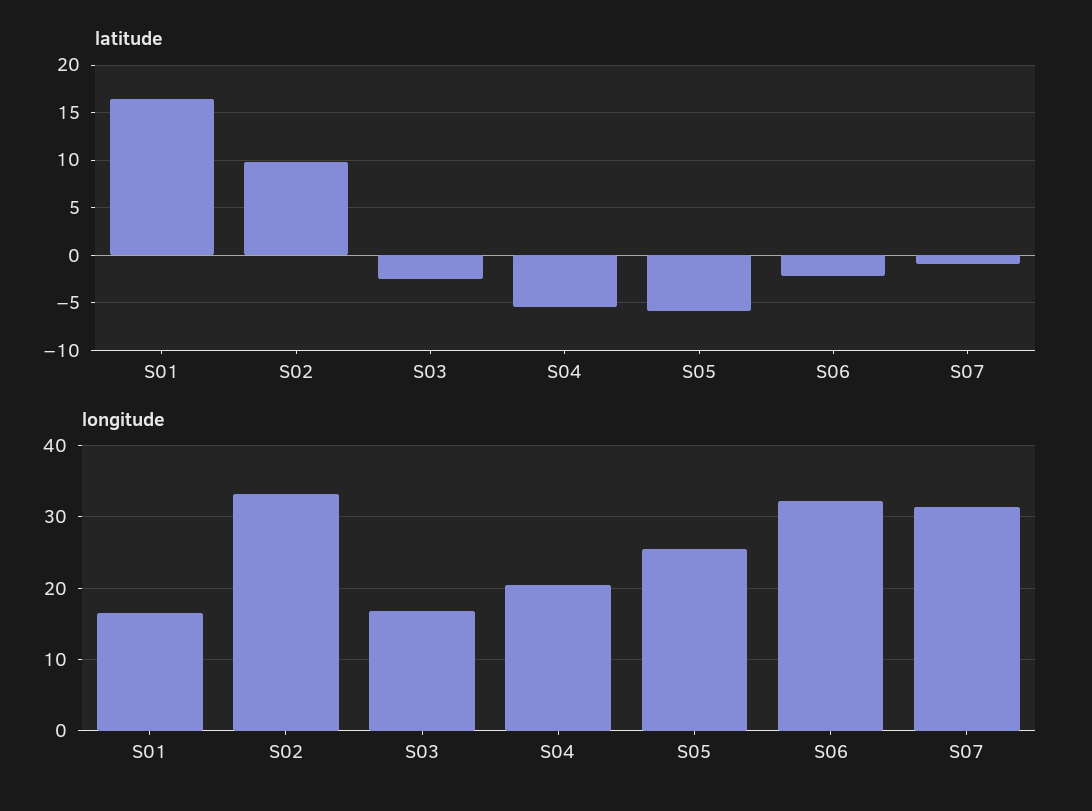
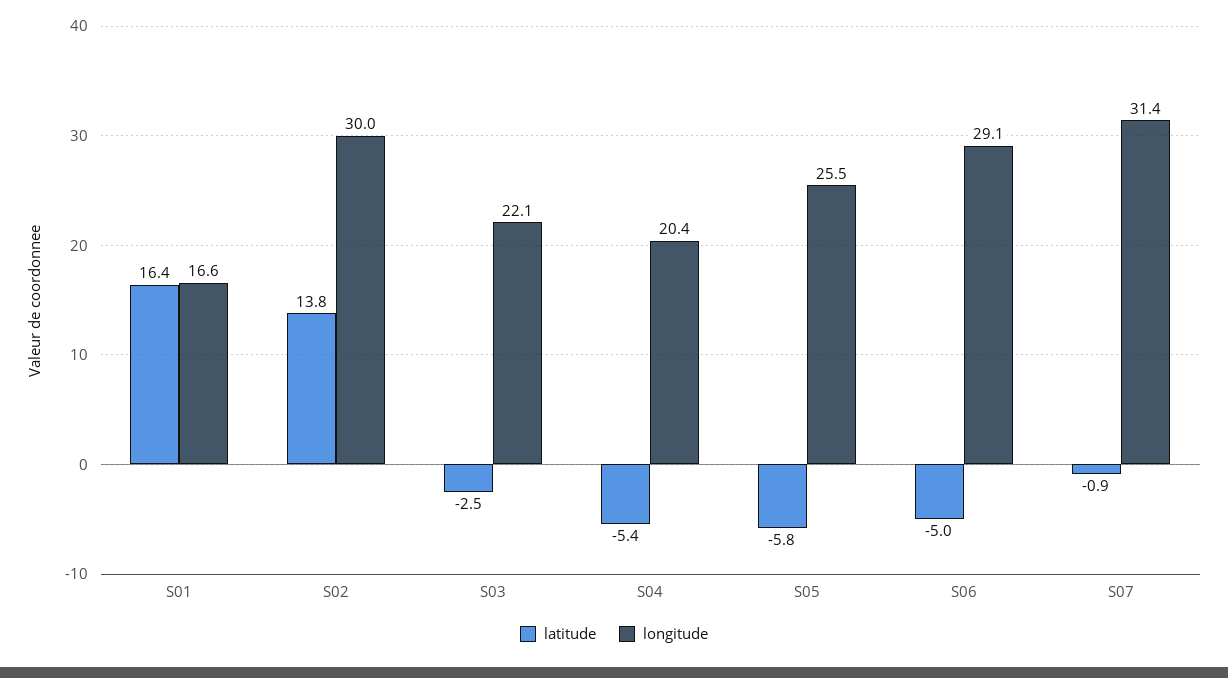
latitude, S02: 10 -> 13.8
latitude, S06: -2 -> -5
longitude, S02: 33 -> 30
longitude, S03: 17 -> 22.1
longitude, S06: 32 -> 29.1

